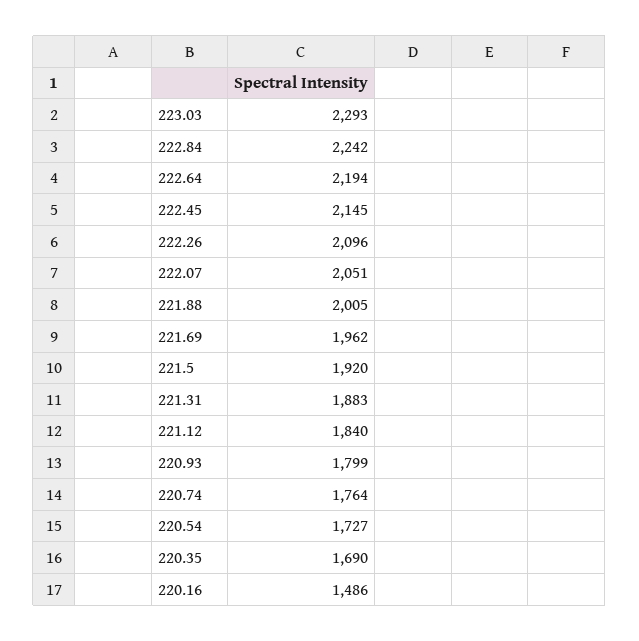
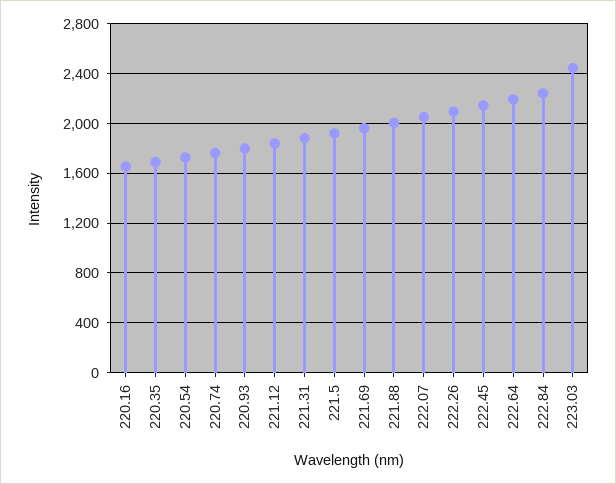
223.03: 2293 -> 2450
220.16: 1486 -> 1650

